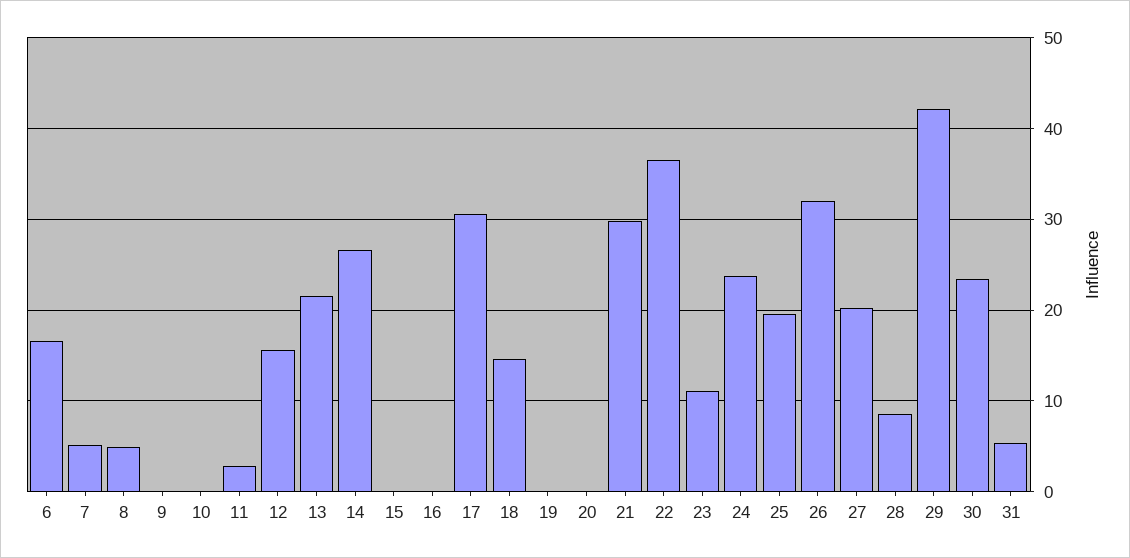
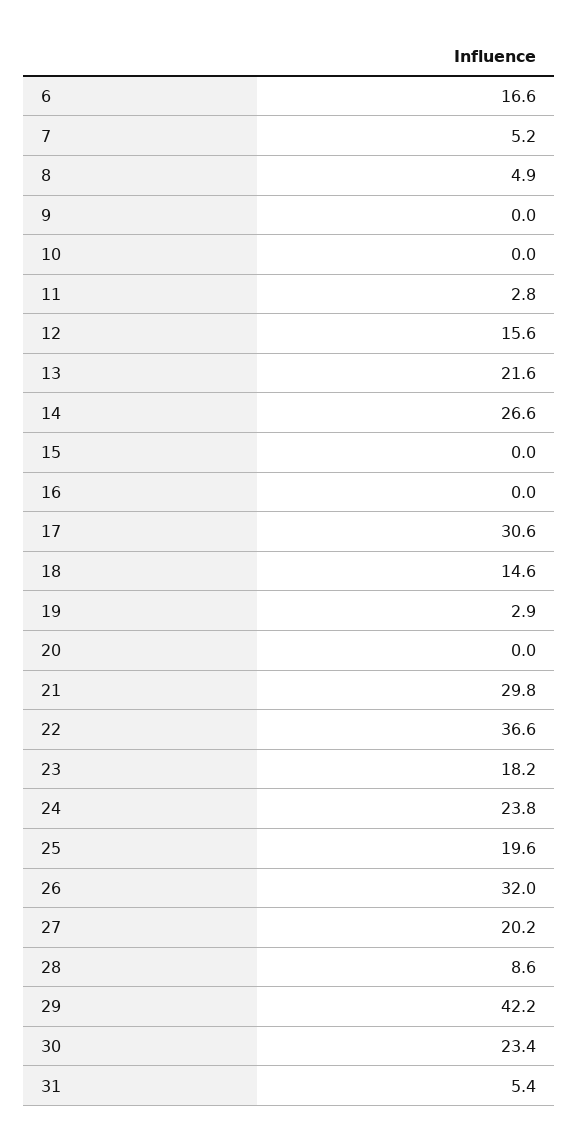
19: 0 -> 2.9
23: 11 -> 18.2

